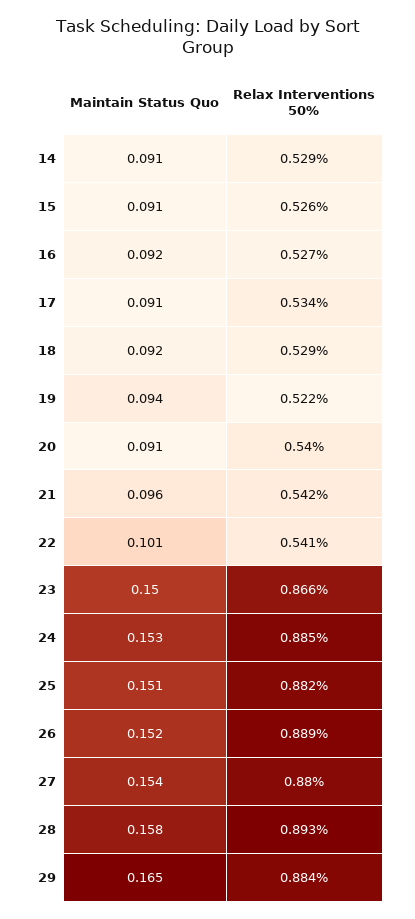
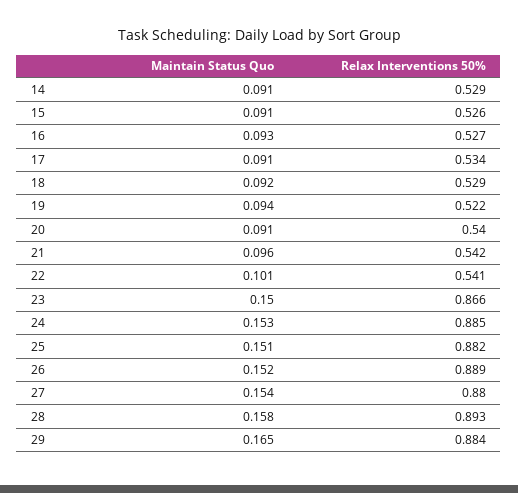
Maintain Status Quo, 16: 0.092 -> 0.093

